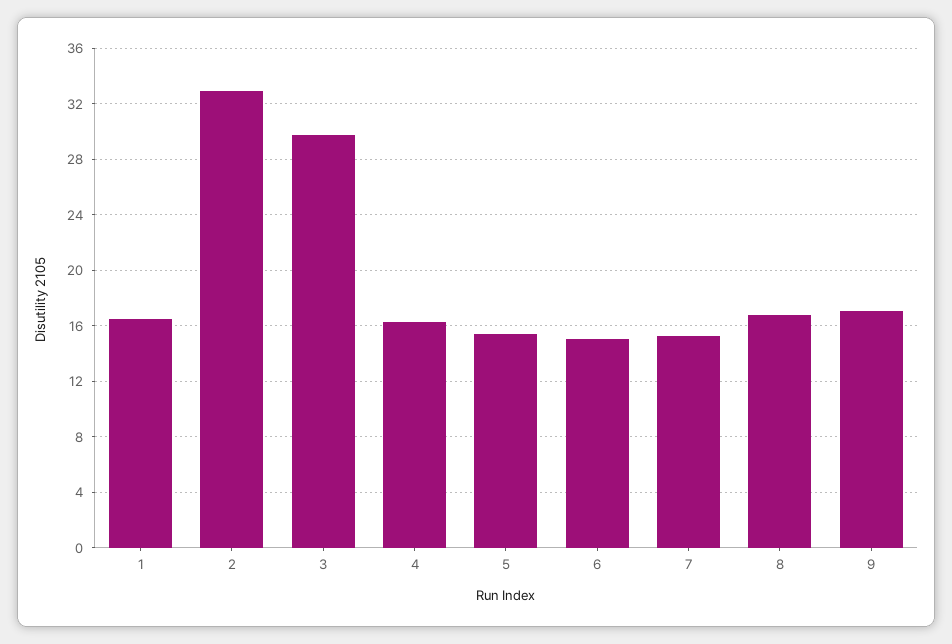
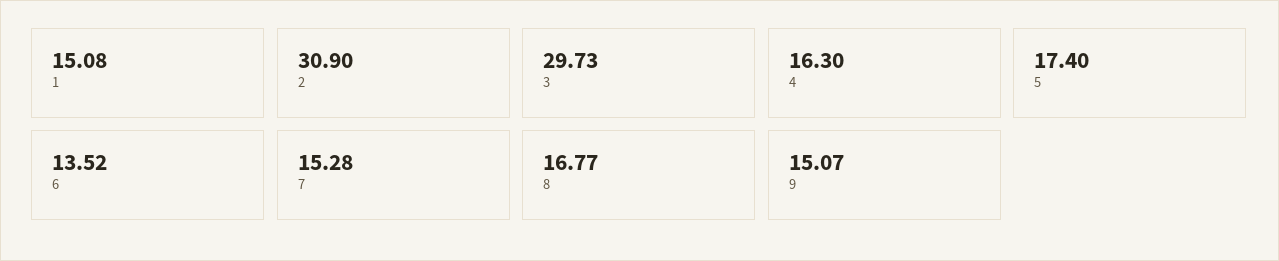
1: 16.5 -> 15.08
2: 33 -> 30.9
5: 15.5 -> 17.4
6: 15 -> 13.52
9: 17 -> 15.07

